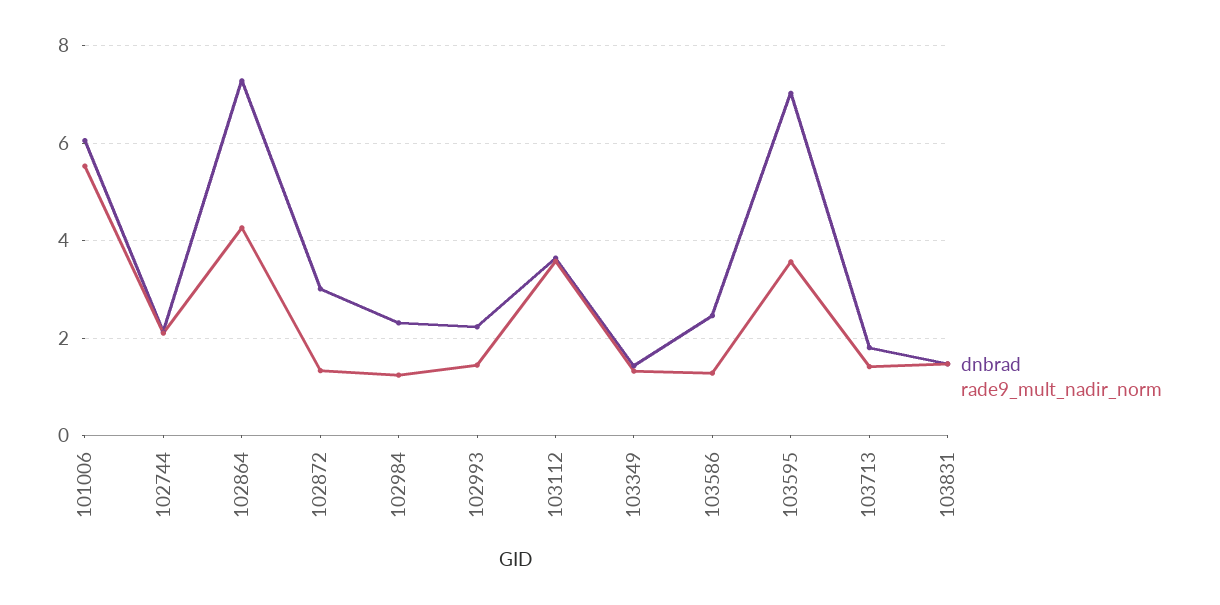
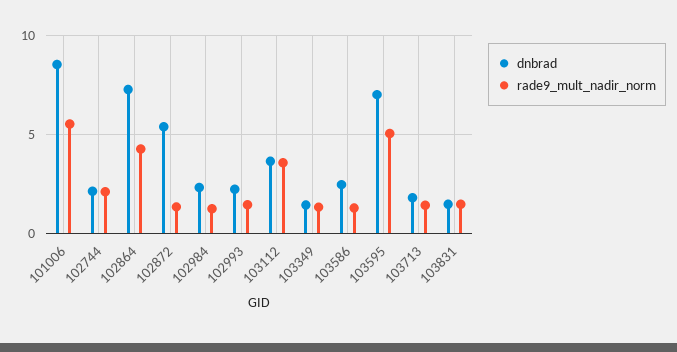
dnbrad, 101006: 6 -> 8.5
dnbrad, 102872: 3 -> 5.5
rade9_mult_nadir_norm, 103595: 3.6 -> 5

